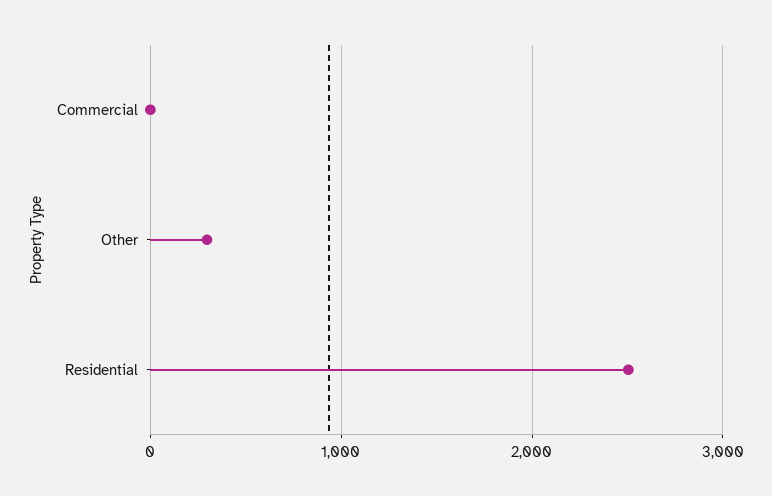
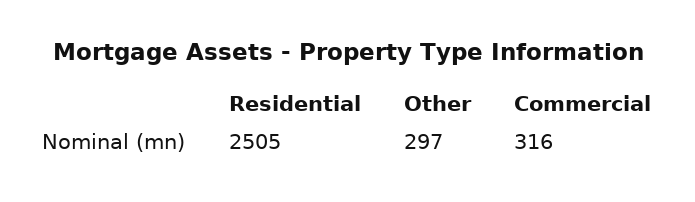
Commercial: 0 -> 316

